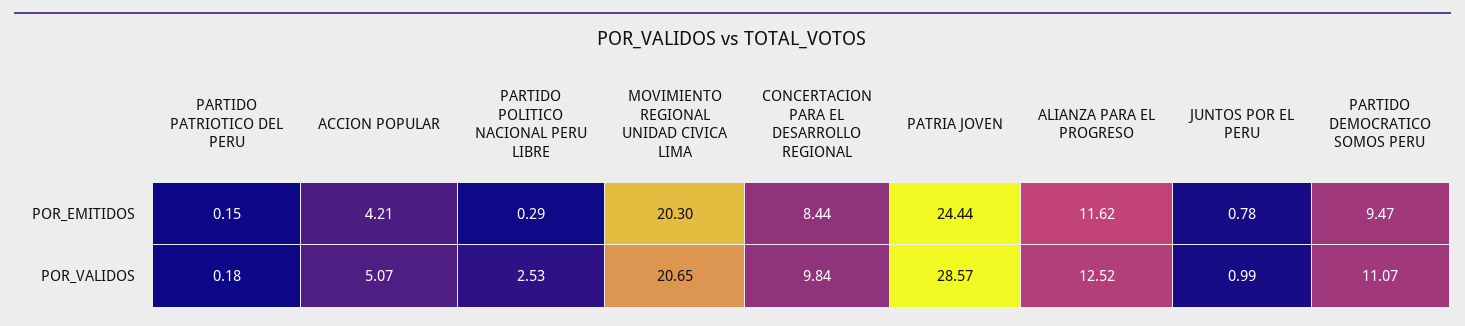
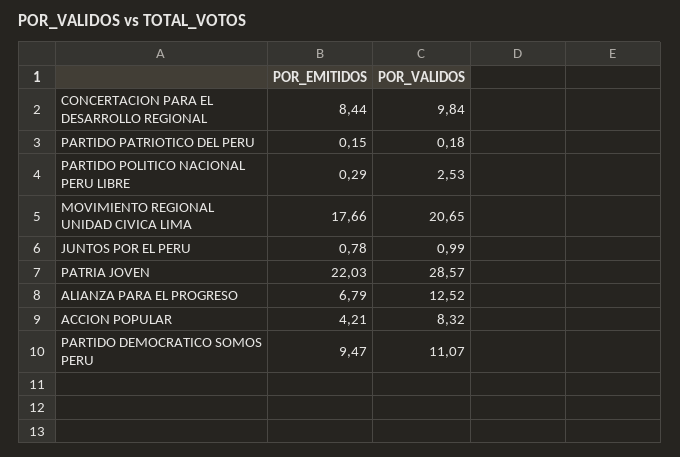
MOVIMIENTO REGIONAL UNIDAD CIVICA LIMA, POR_EMITIDOS: 20.3 -> 17.66
PATRIA JOVEN, POR_EMITIDOS: 24.44 -> 22.03
ALIANZA PARA EL PROGRESO, POR_EMITIDOS: 11.62 -> 6.79
ACCION POPULAR, POR_VALIDOS: 5.07 -> 8.32

